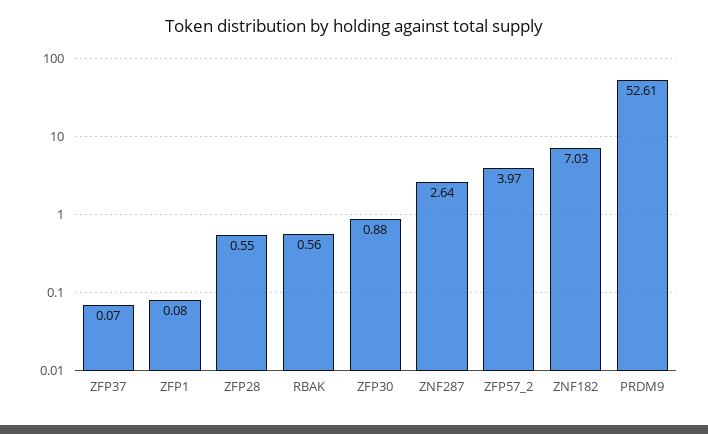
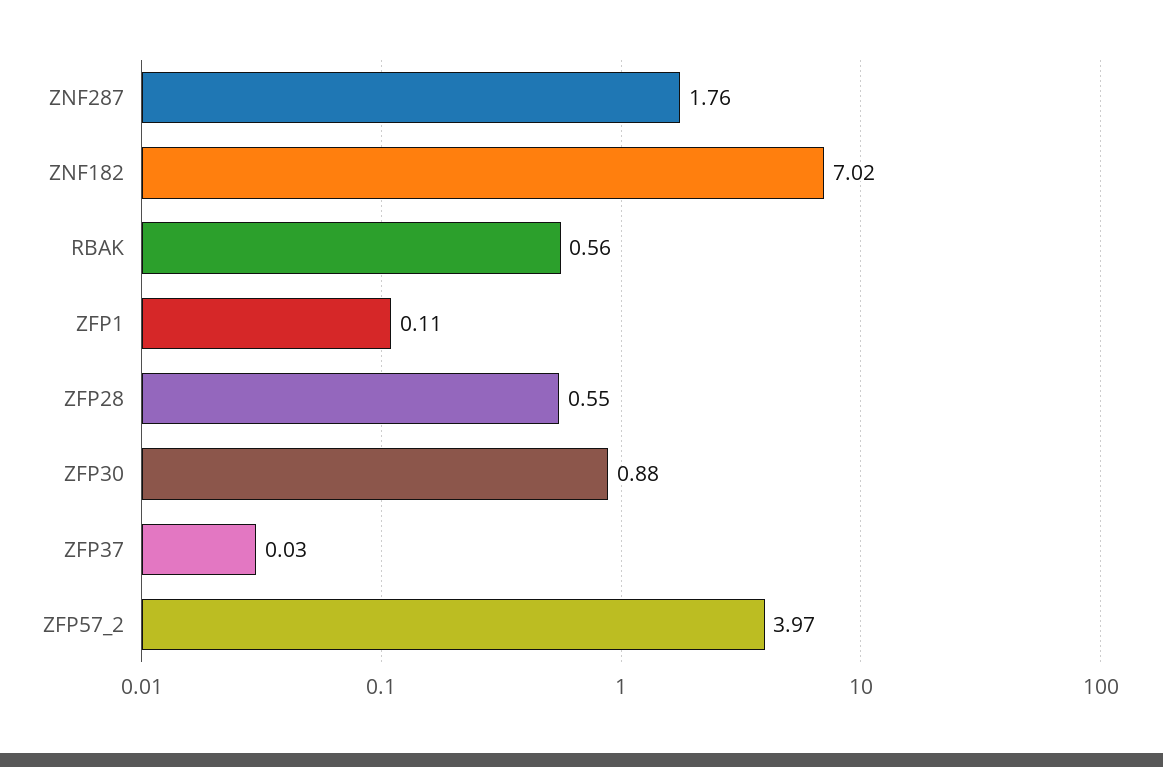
ZFP37: 0.07 -> 0.03
ZFP1: 0.08 -> 0.11
ZNF287: 2.64 -> 1.76
ZNF182: 7.03 -> 7.02
PRDM9: 52.61 -> none

